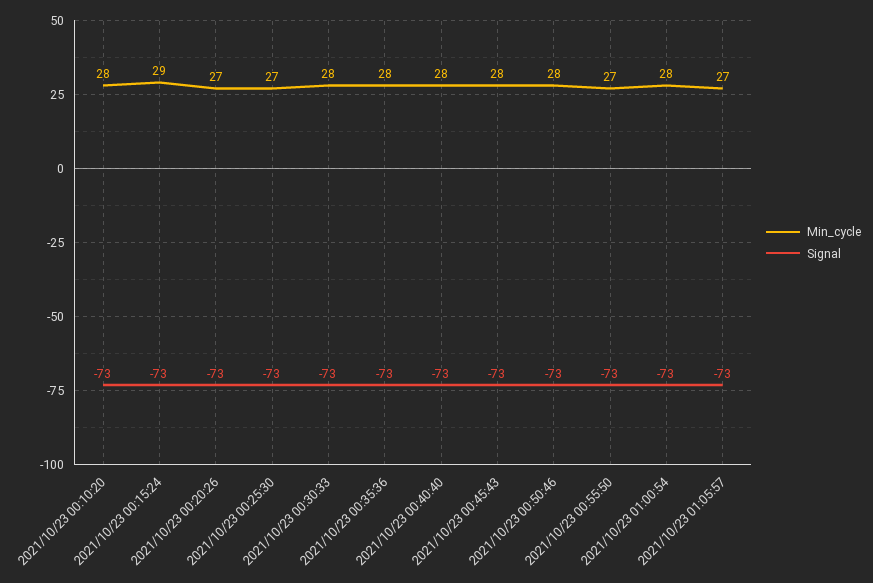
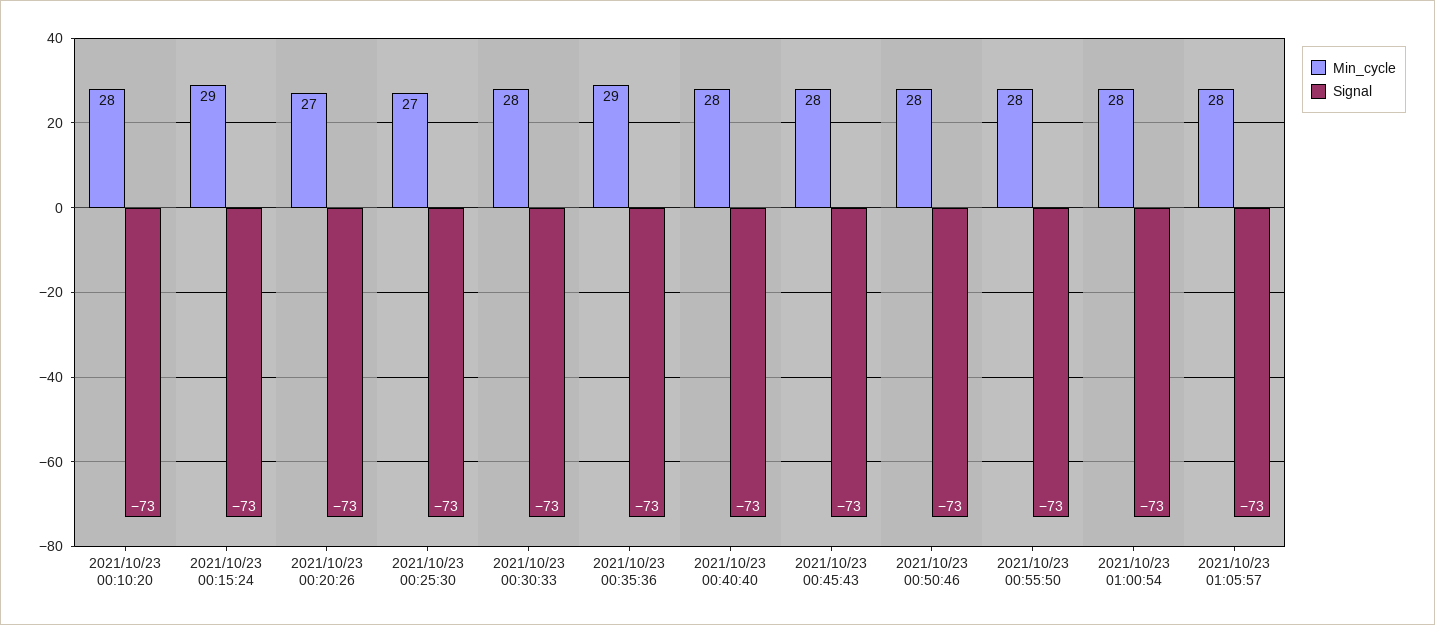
Min_cycle, 2021/10/23 00:35:36: 28 -> 29
Min_cycle, 2021/10/23 00:55:50: 27 -> 28
Min_cycle, 2021/10/23 01:05:57: 27 -> 28

